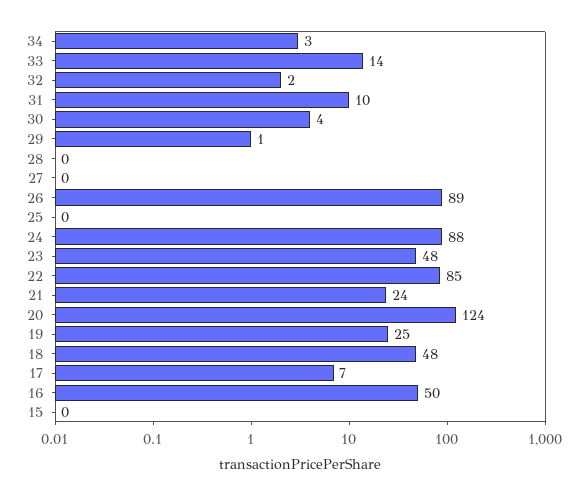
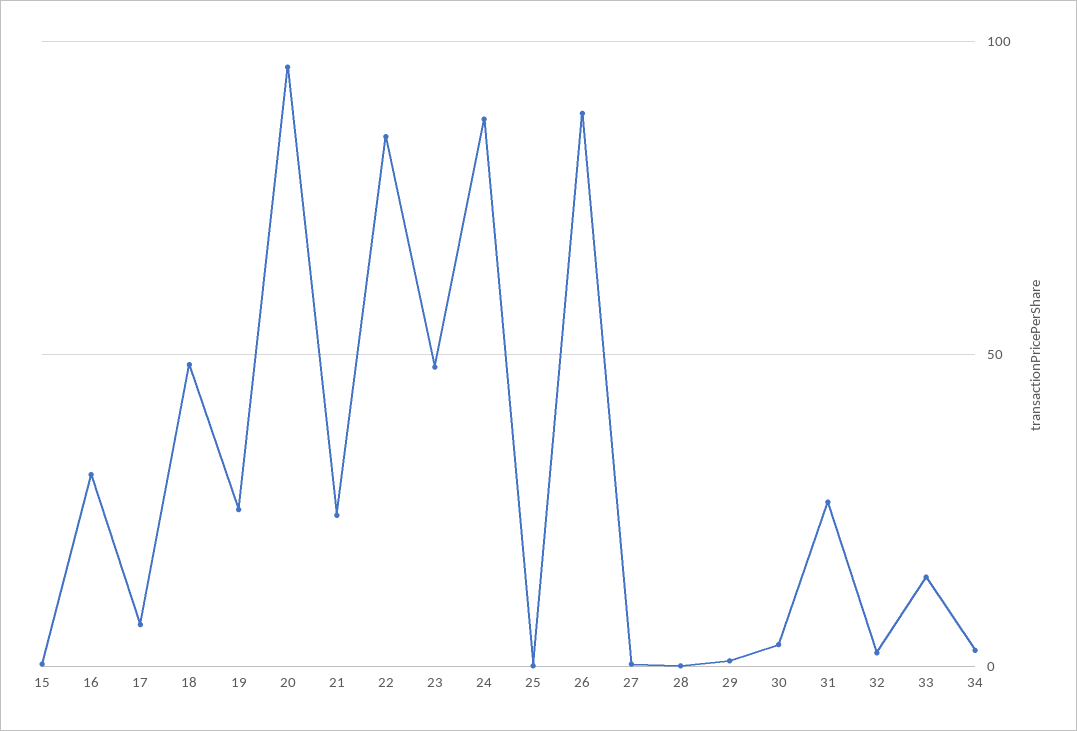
31: 10 -> 25
20: 124 -> 95
16: 50 -> 30

